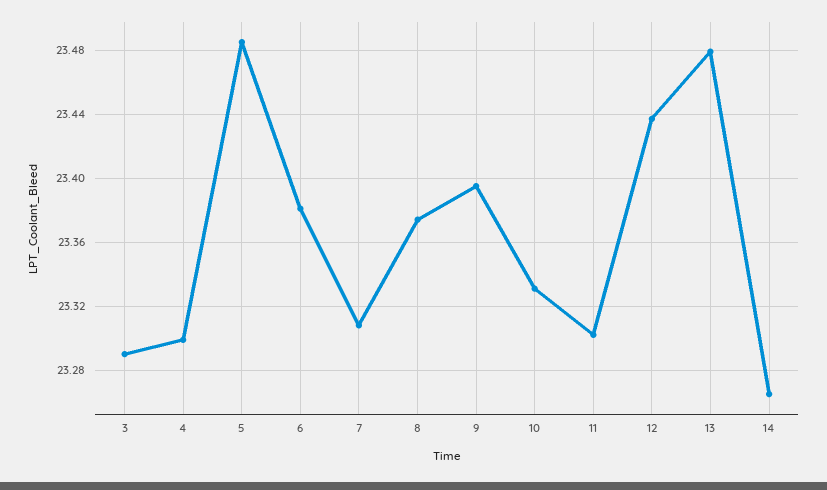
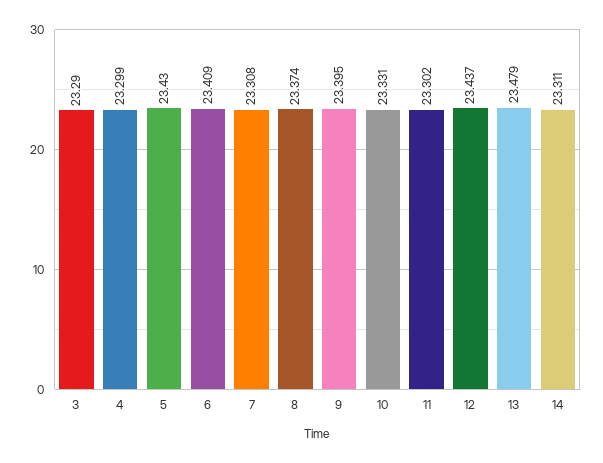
5: 23.485 -> 23.43
6: 23.38 -> 23.409
14: 23.265 -> 23.311

